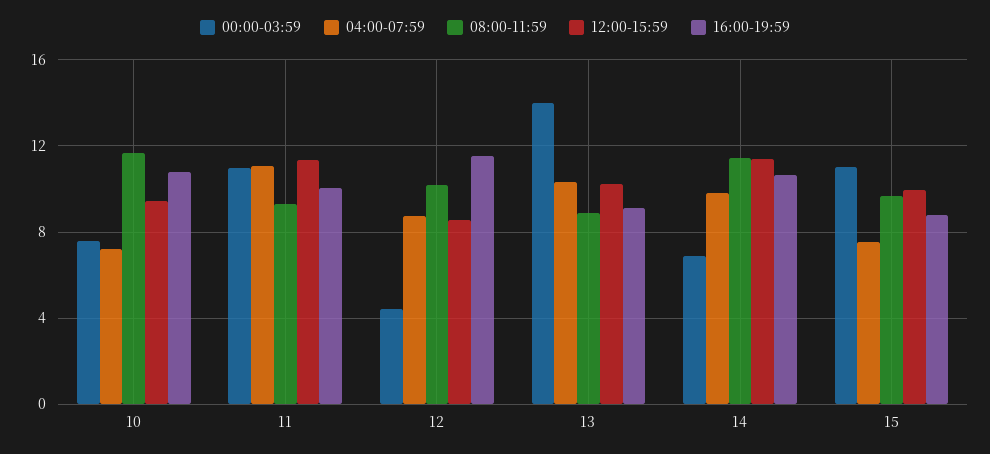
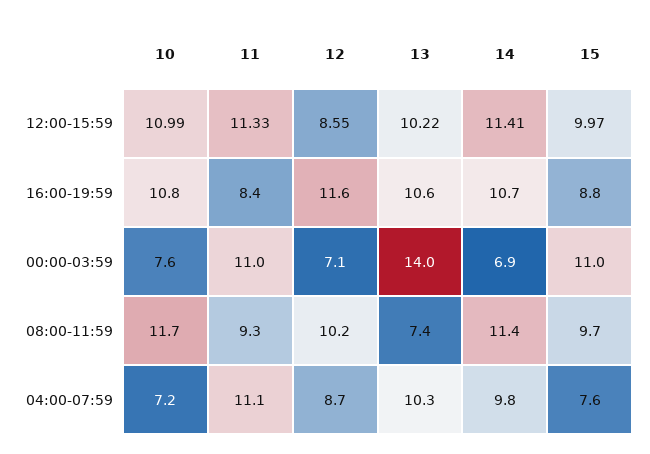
12:00-15:59, 10: 9.5 -> 10.99
16:00-19:59, 11: 10 -> 8.4
00:00-03:59, 12: 4.5 -> 7.1
08:00-11:59, 13: 9 -> 7.4
16:00-19:59, 13: 9 -> 10.6

